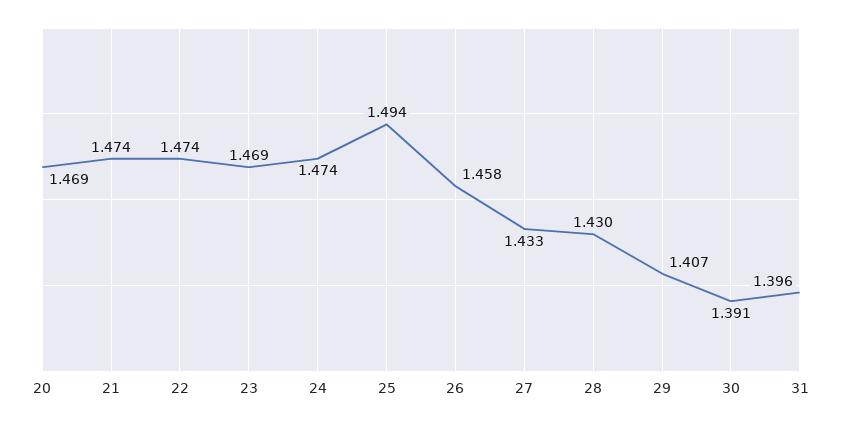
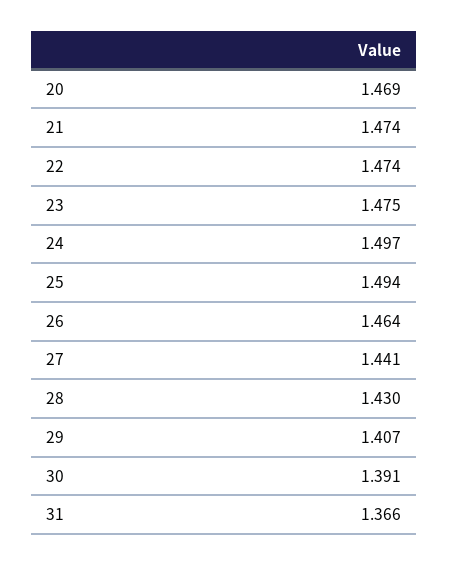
23: 1.469 -> 1.475
24: 1.474 -> 1.497
26: 1.458 -> 1.464
27: 1.433 -> 1.441
31: 1.396 -> 1.366

